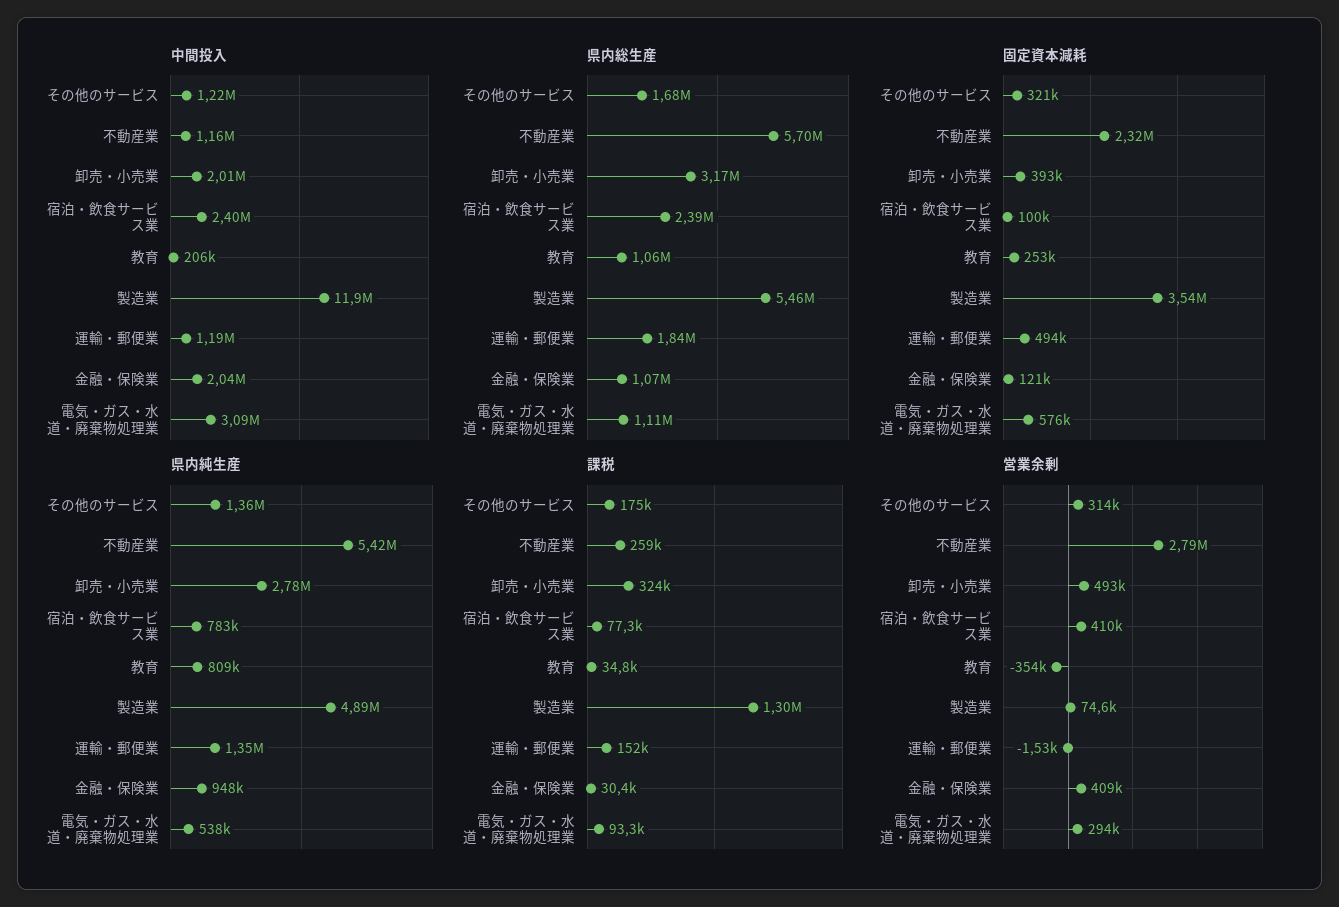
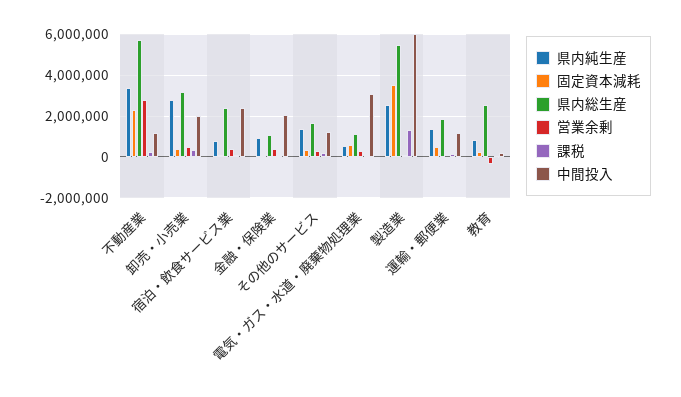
中間投入, 製造業: 11900000 -> 6000000
県内総生産, 教育: 1060000 -> 2500000
県内純生産, 不動産業: 5420000 -> 3500000
県内純生産, 製造業: 4890000 -> 2500000

